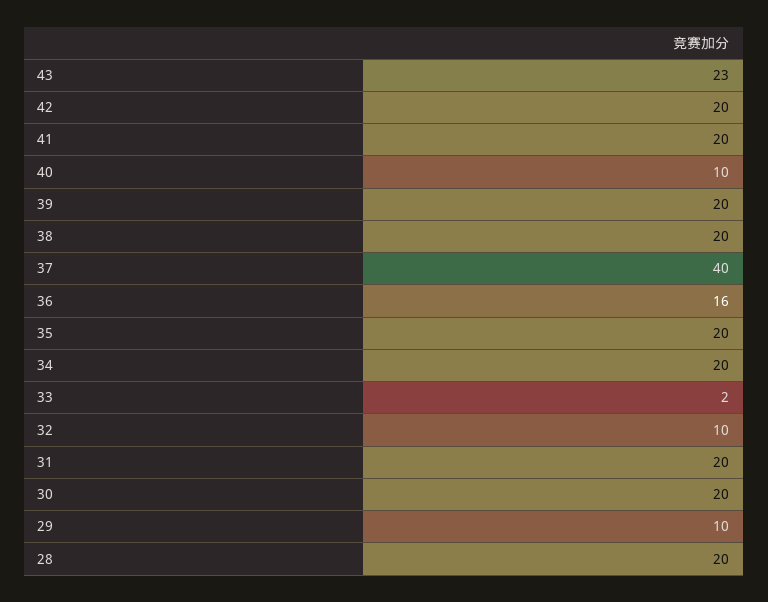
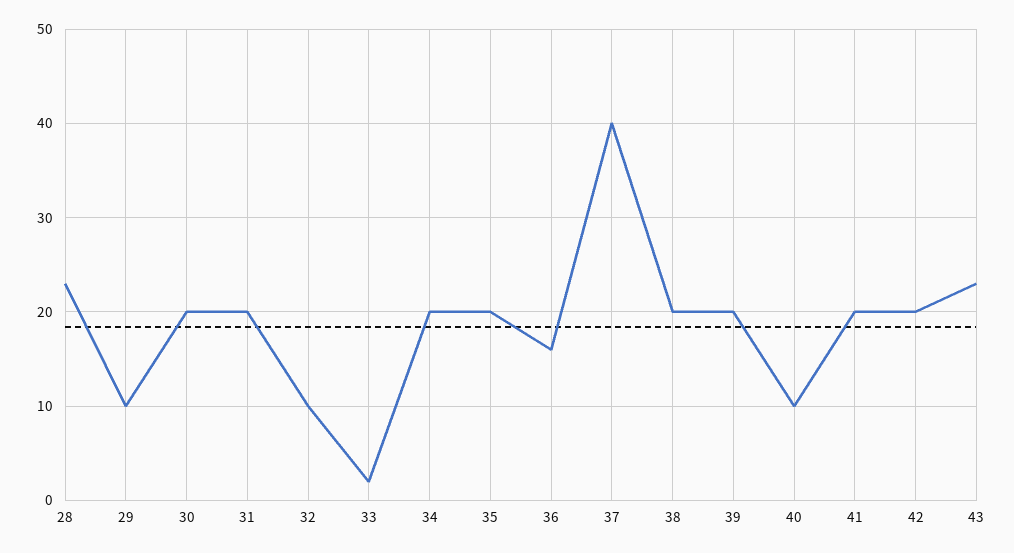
28: 20 -> 23

